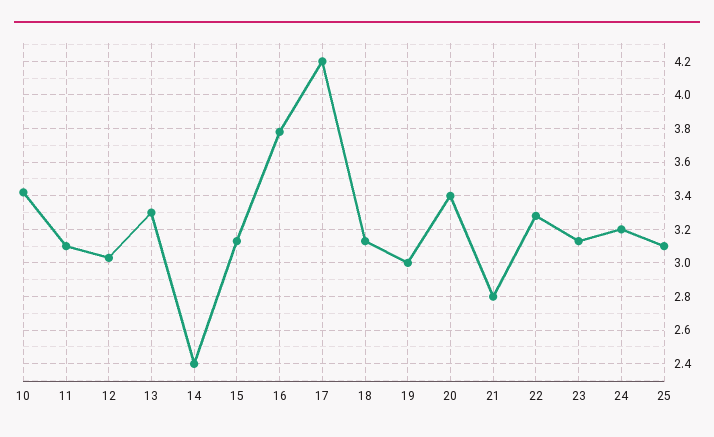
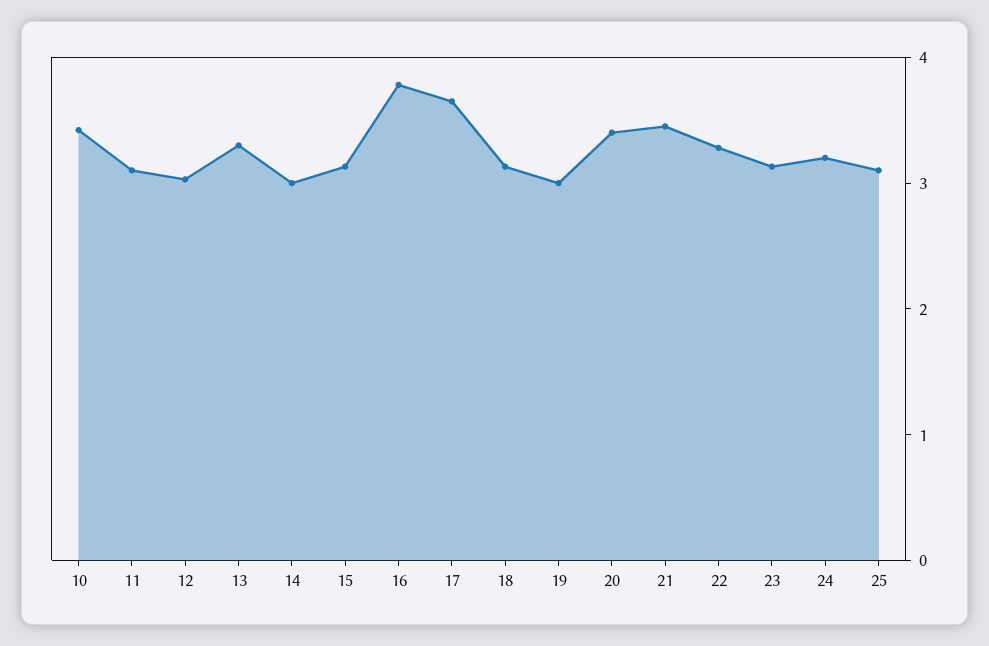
14: 2.4 -> 3
17: 4.2 -> 3.6
21: 2.8 -> 3.4

